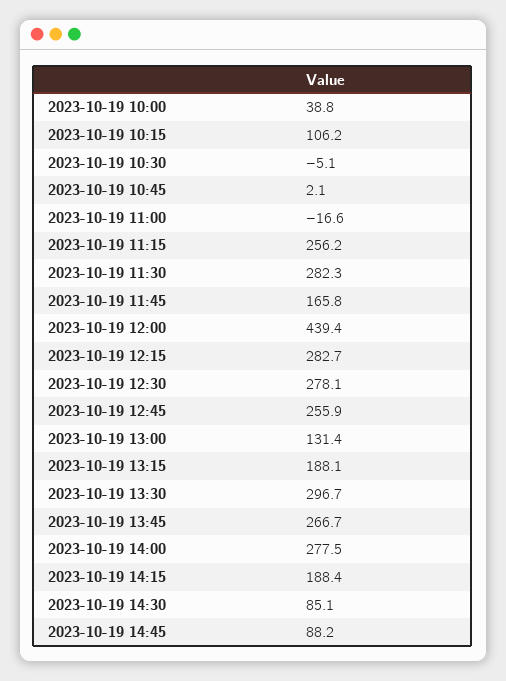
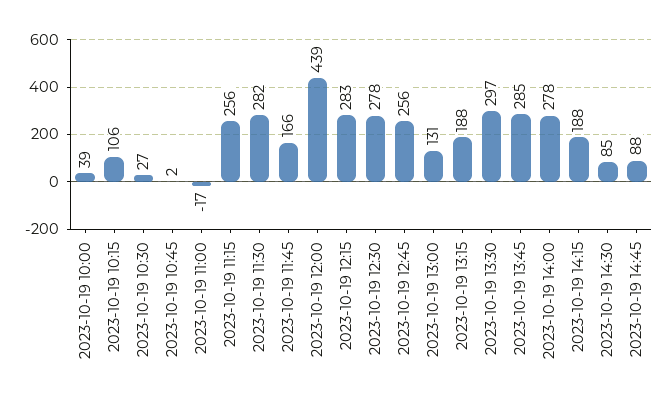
2023-10-19 10:30: -5.1 -> 27
2023-10-19 13:45: 266.7 -> 285

